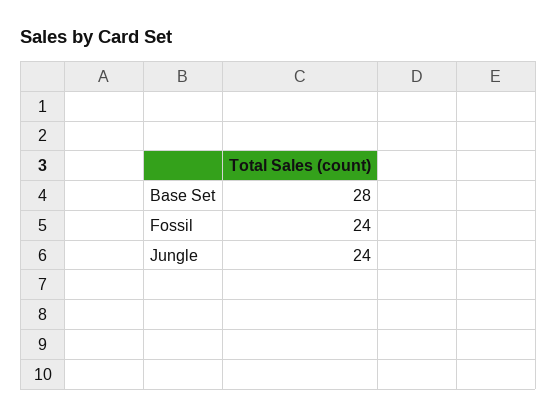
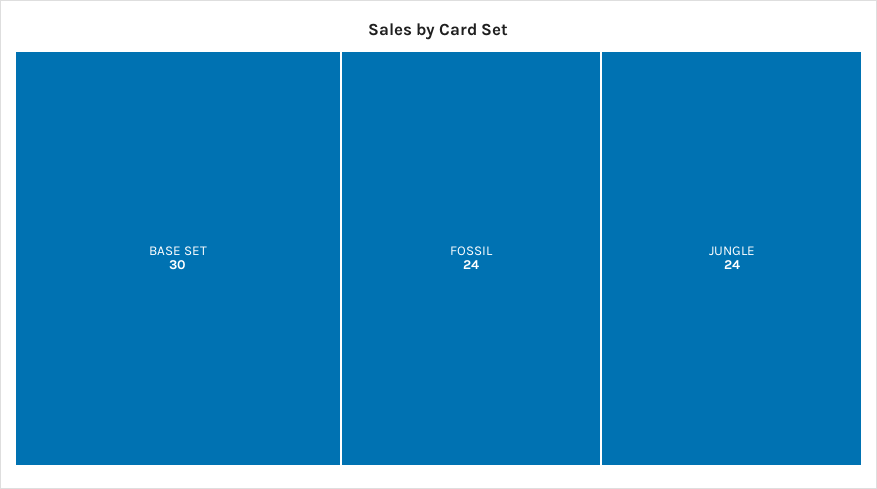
Base Set: 28 -> 30

